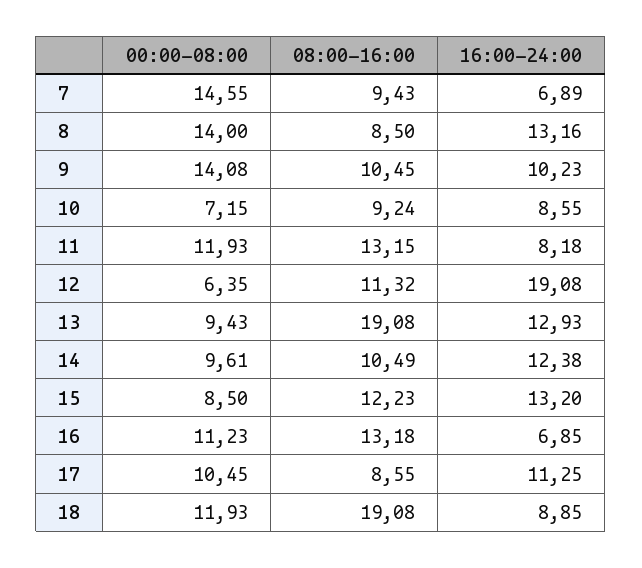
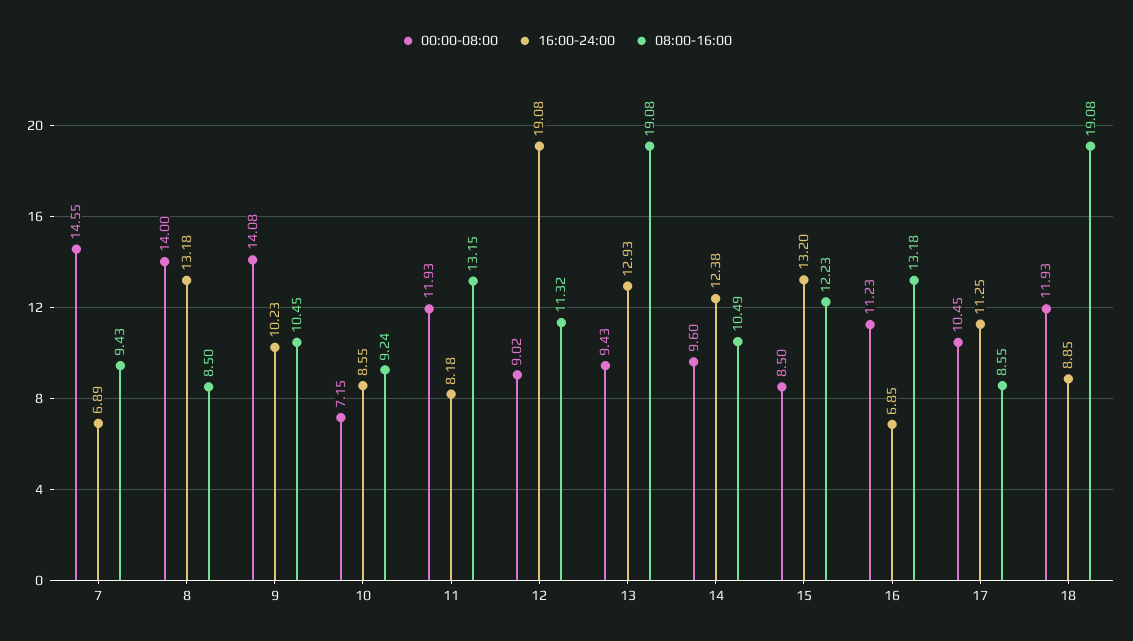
16:00-24:00, 8: 13.16 -> 13.18
00:00-08:00, 12: 6.35 -> 9.02
00:00-08:00, 14: 9.61 -> 9.6

